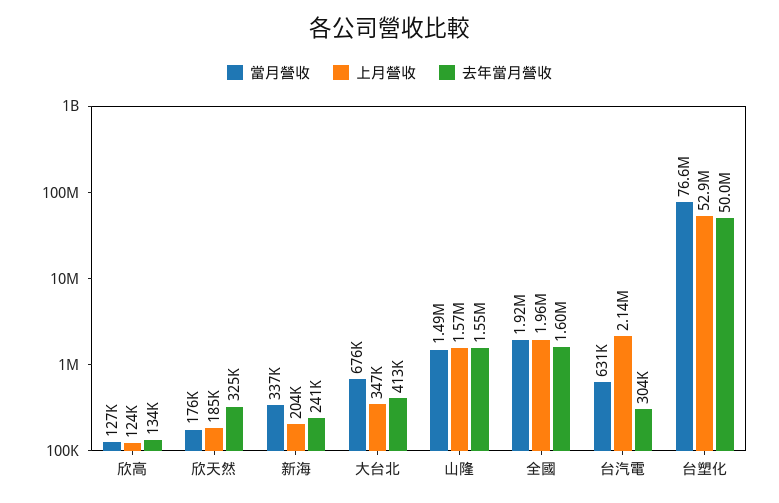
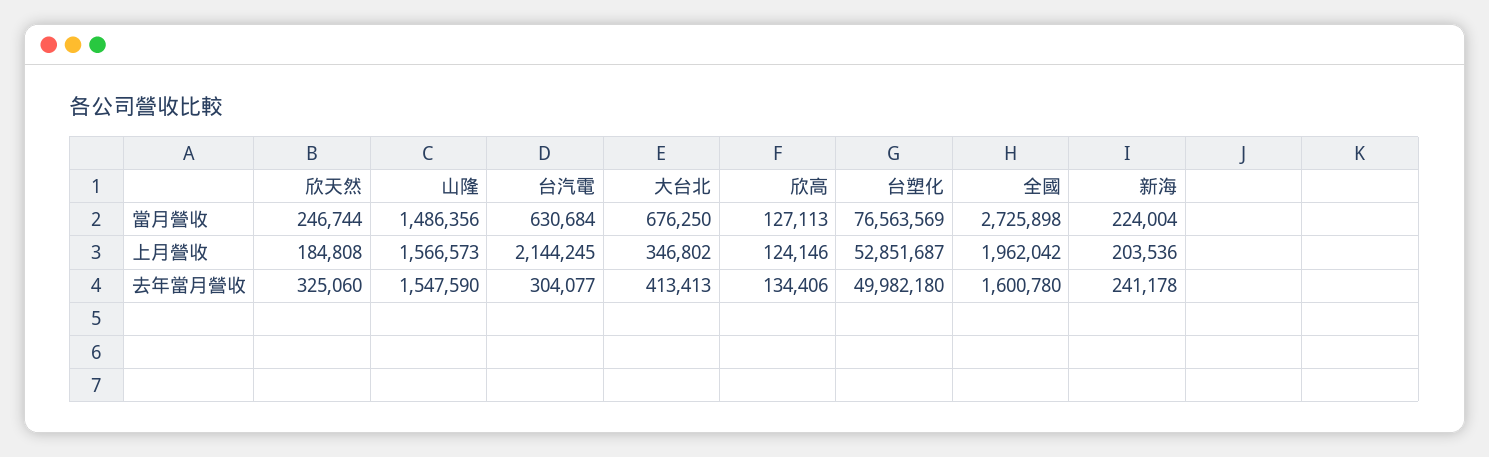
當月營收, 欣天然: 176000 -> 246744
當月營收, 新海: 337000 -> 224004
當月營收, 全國: 1920000 -> 2725898

